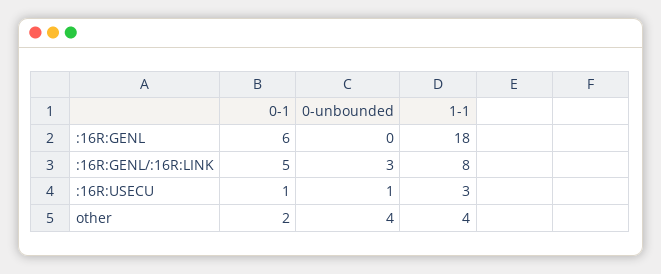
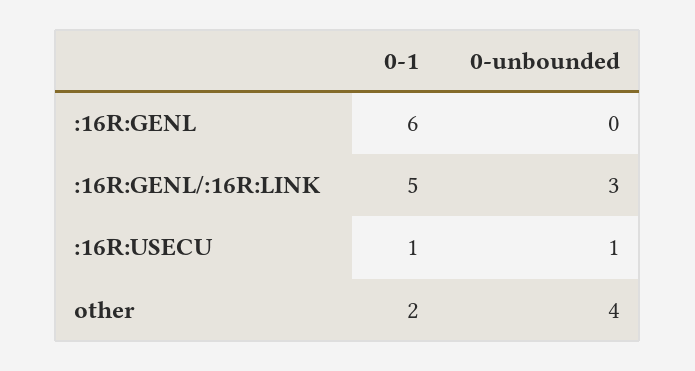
1-1, :16R:GENL: 18 -> none
1-1, :16R:GENL/:16R:LINK: 8 -> none
1-1, :16R:USECU: 3 -> none
1-1, other: 4 -> none

